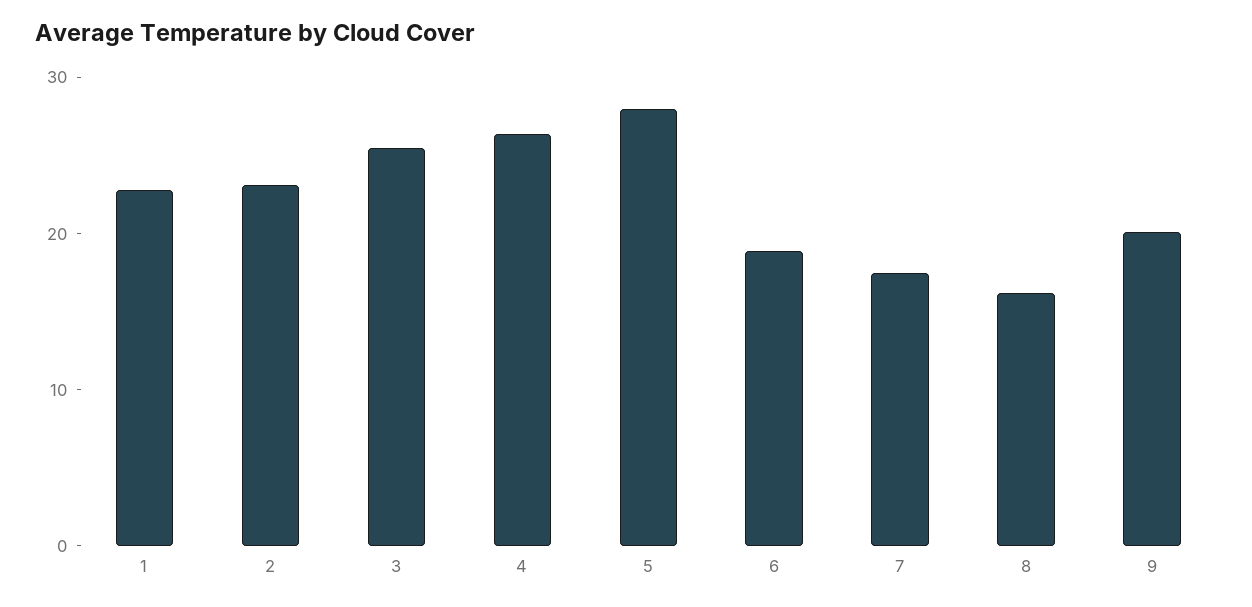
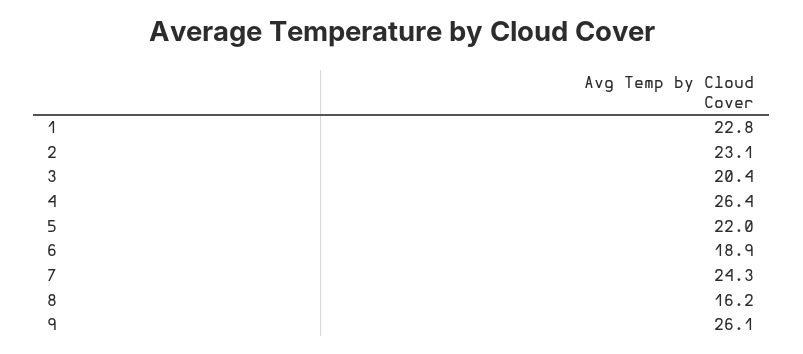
3: 26 -> 20.4
5: 28 -> 22
7: 18 -> 24.3
9: 20 -> 26.1

